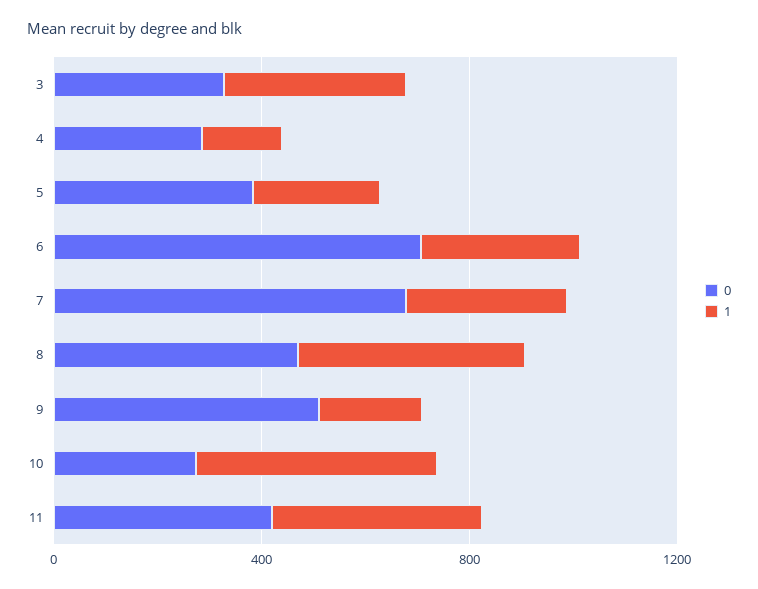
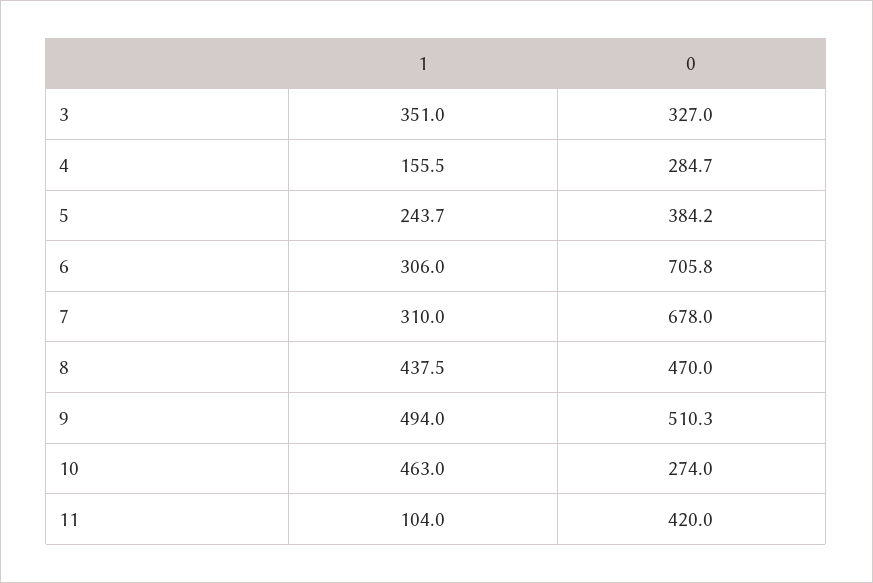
1, 9: 200 -> 494
1, 11: 400 -> 104

